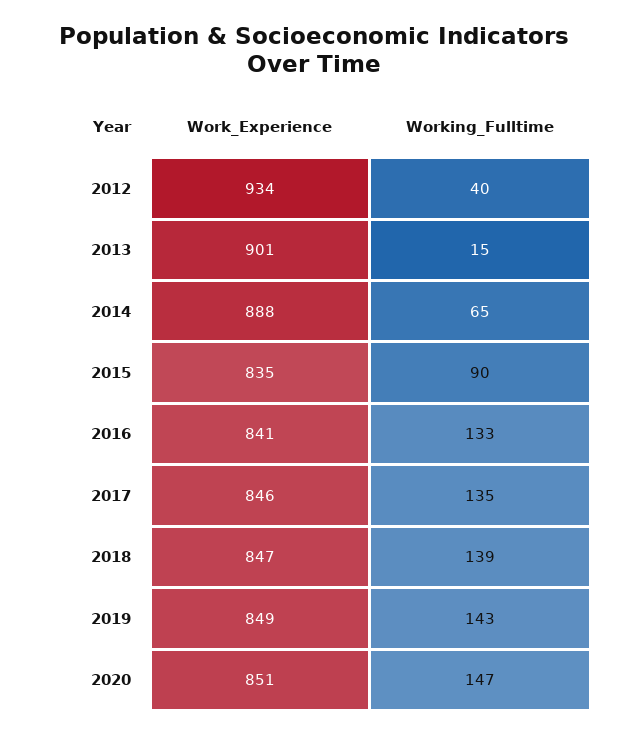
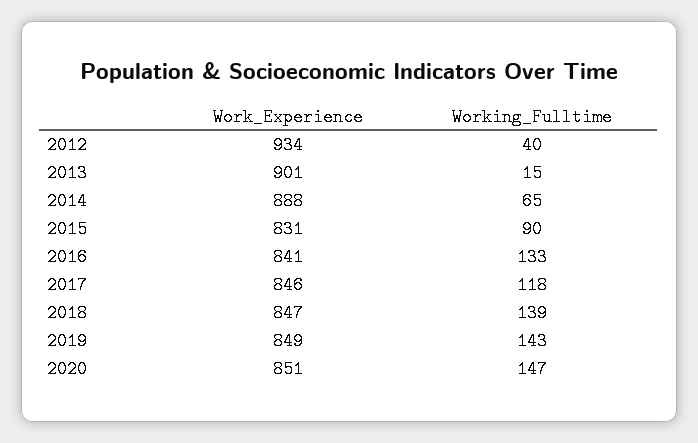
Work_Experience, 2015: 835 -> 831
Working_Fulltime, 2017: 135 -> 118

